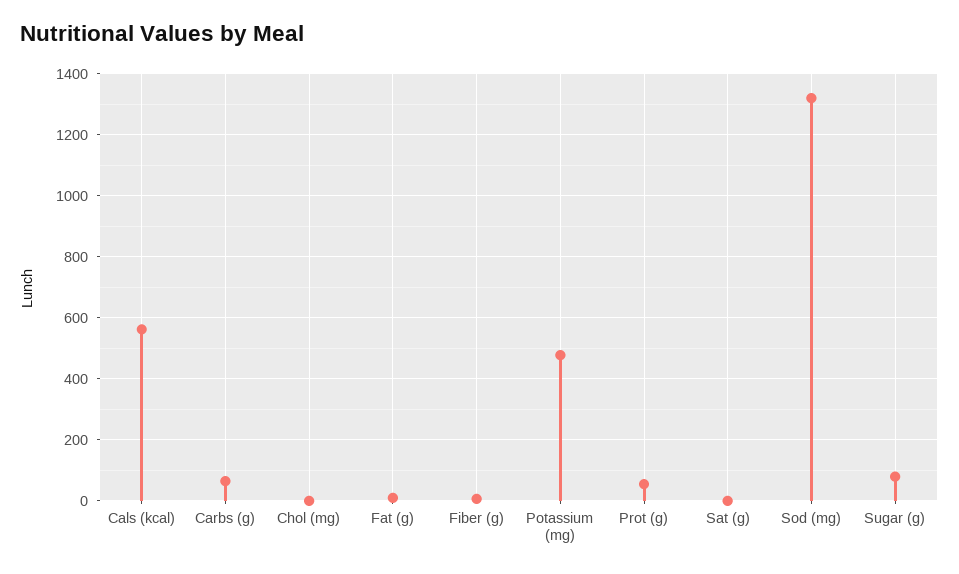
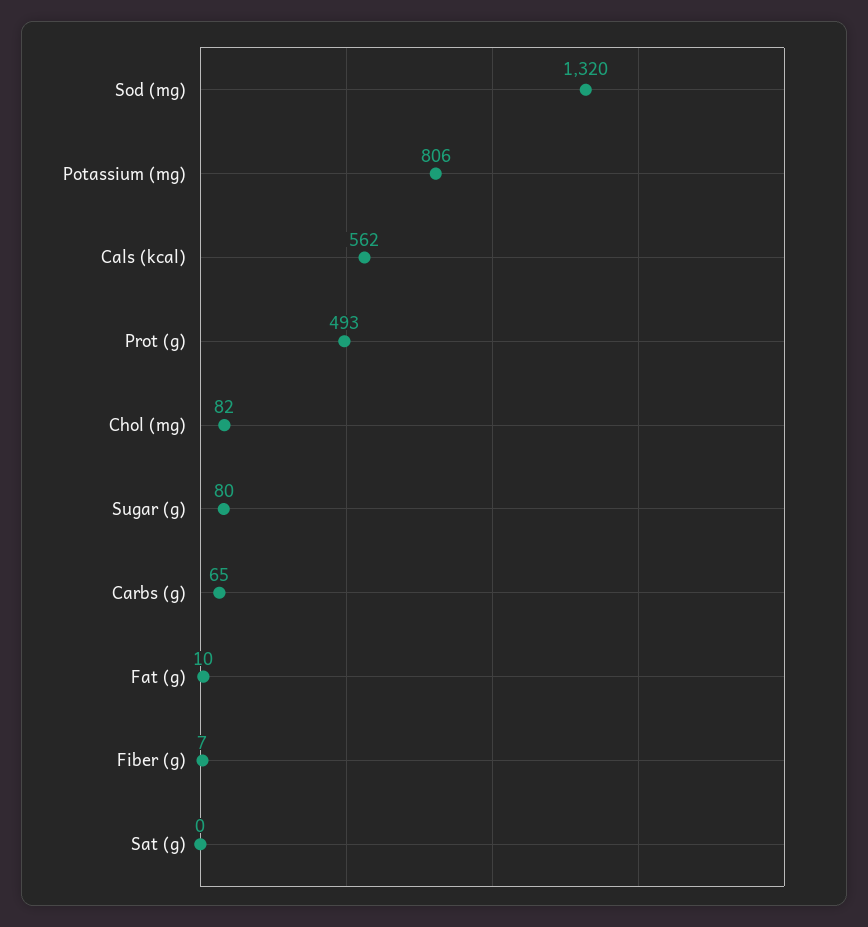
Chol (mg): 0 -> 82
Potassium (mg): 480 -> 806
Prot (g): 60 -> 493

